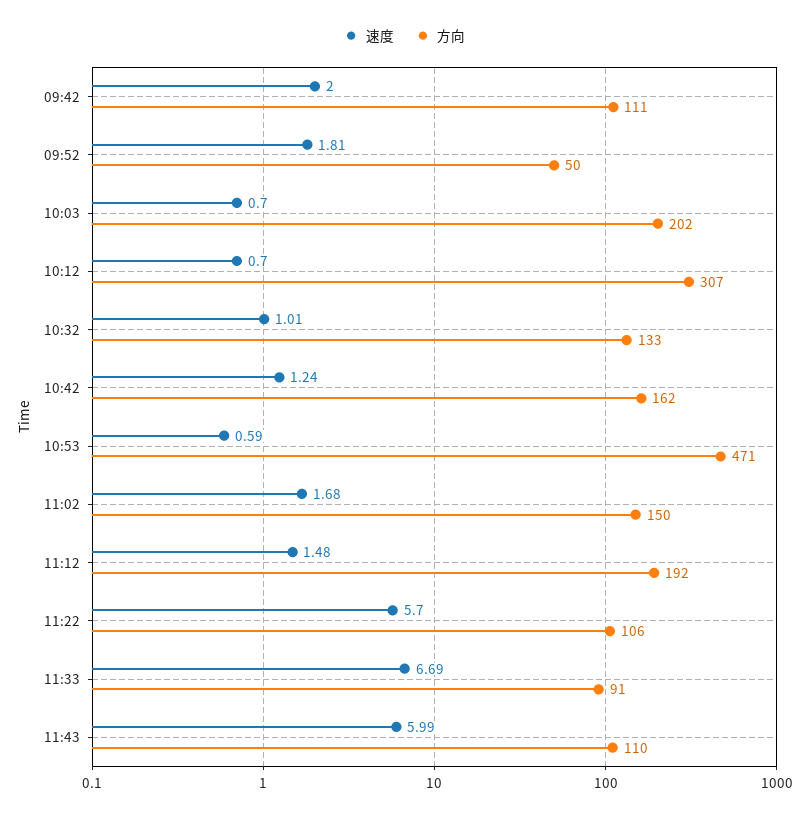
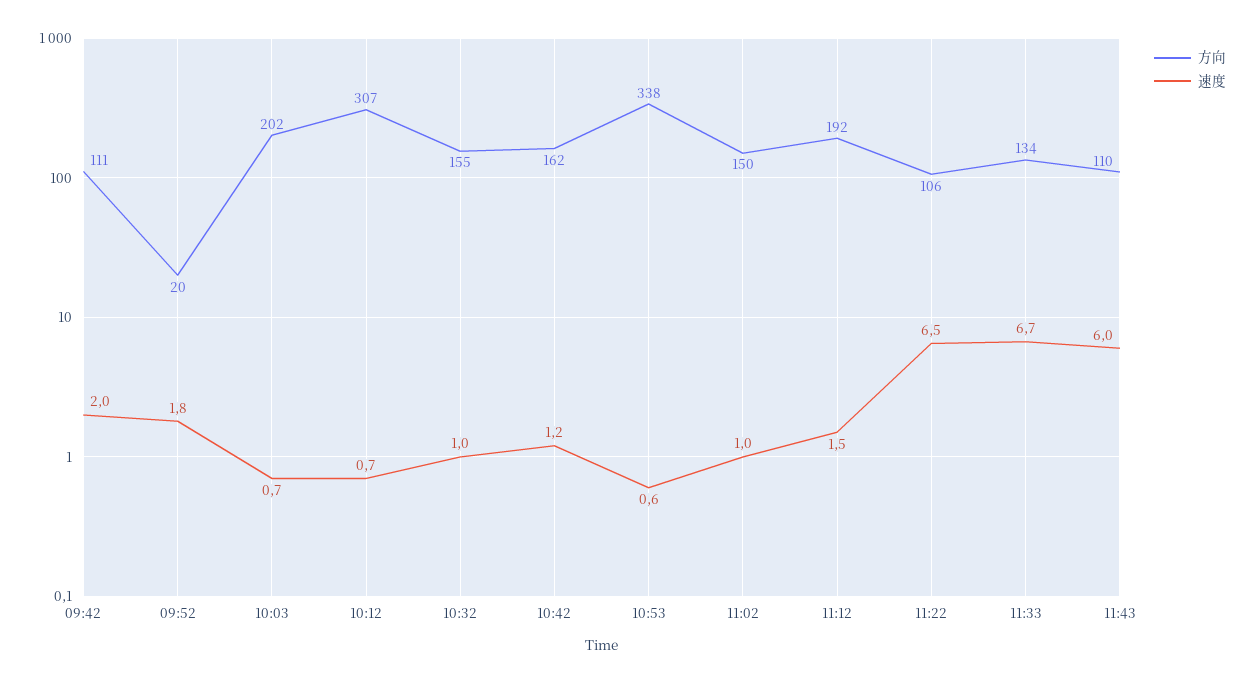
方向, 09:52: 50 -> 20
方向, 10:32: 133 -> 155
方向, 10:53: 471 -> 338
速度, 11:02: 1.68 -> 1
速度, 11:22: 5.7 -> 6.5
方向, 11:33: 91 -> 134

